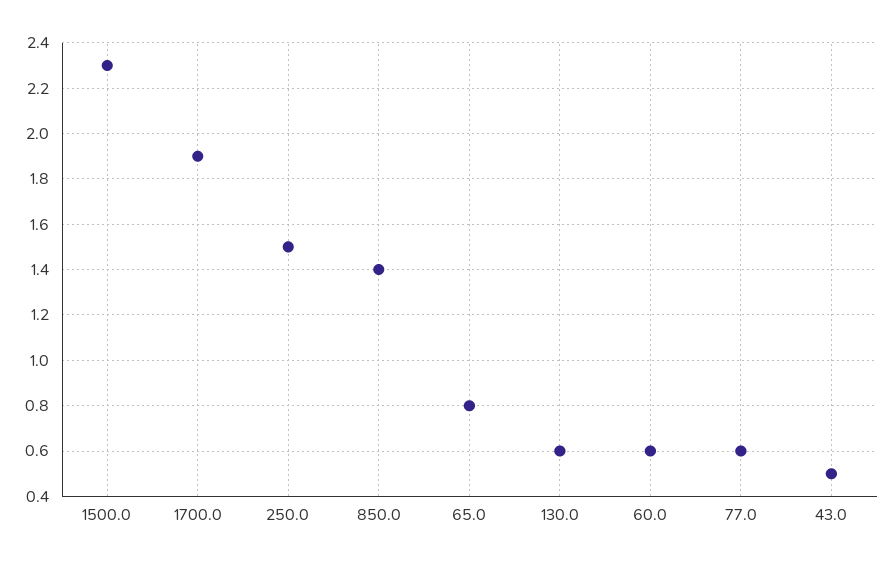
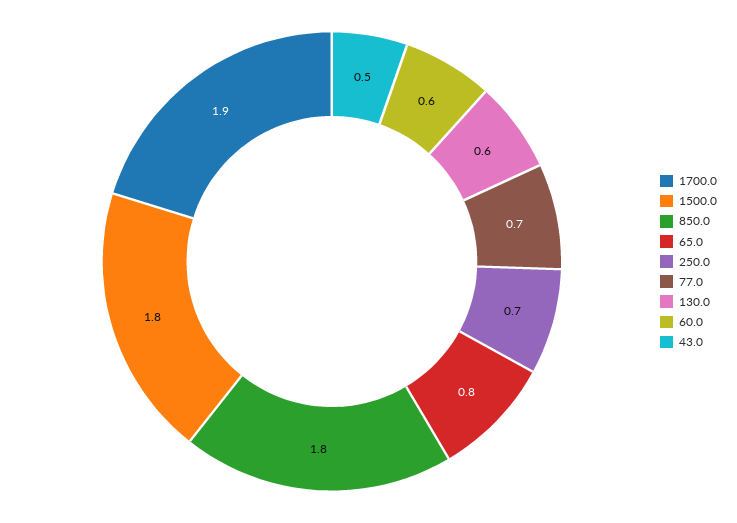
1500.0: 2.3 -> 1.8
250.0: 1.5 -> 0.7
850.0: 1.4 -> 1.8
77.0: 0.6 -> 0.7

